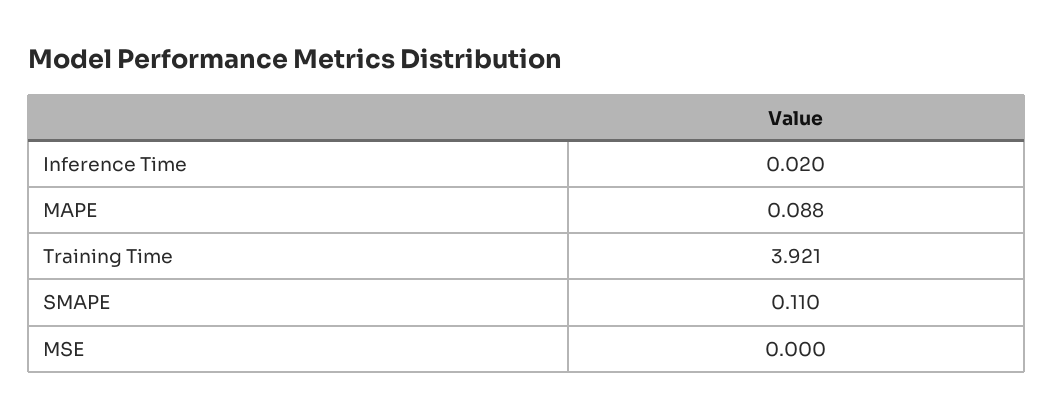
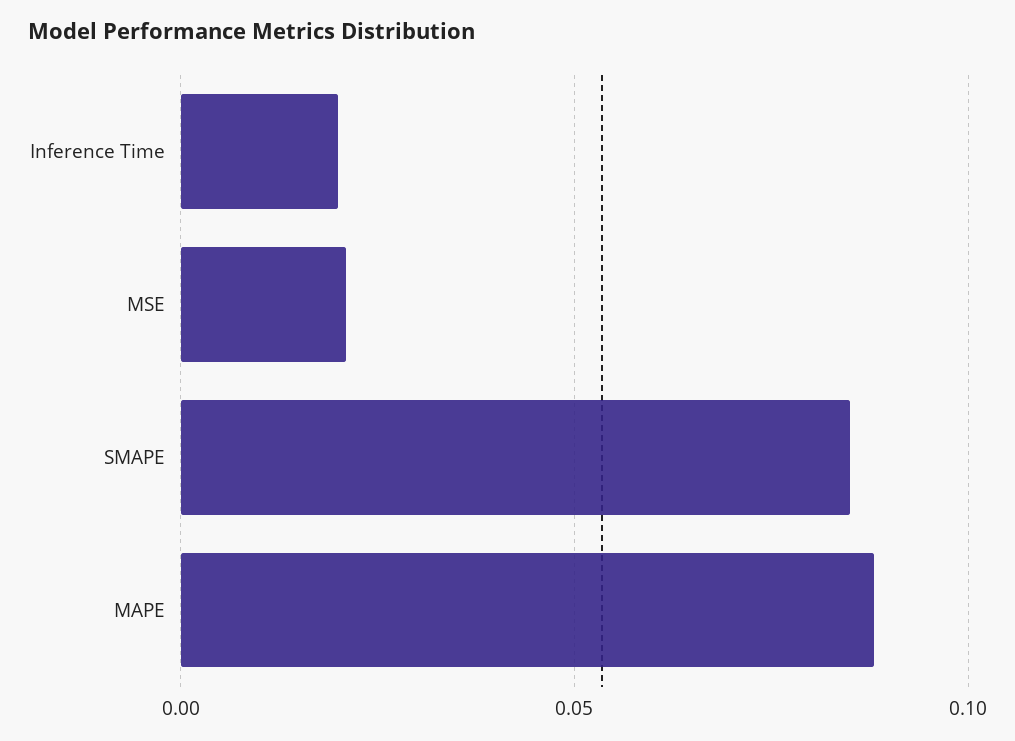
Training Time: 3.921 -> none
SMAPE: 0.11 -> 0.085
MSE: 0 -> 0.02

